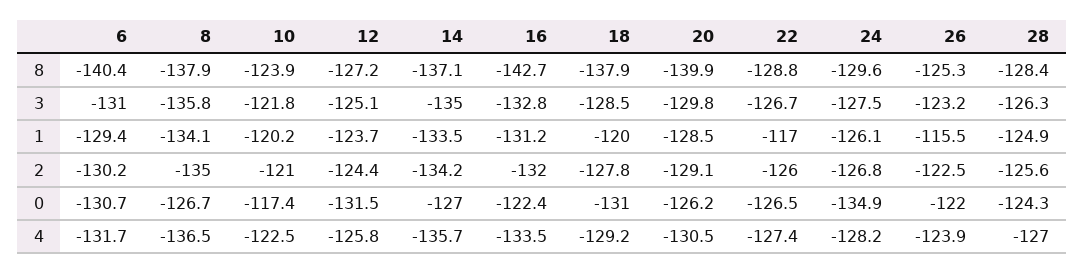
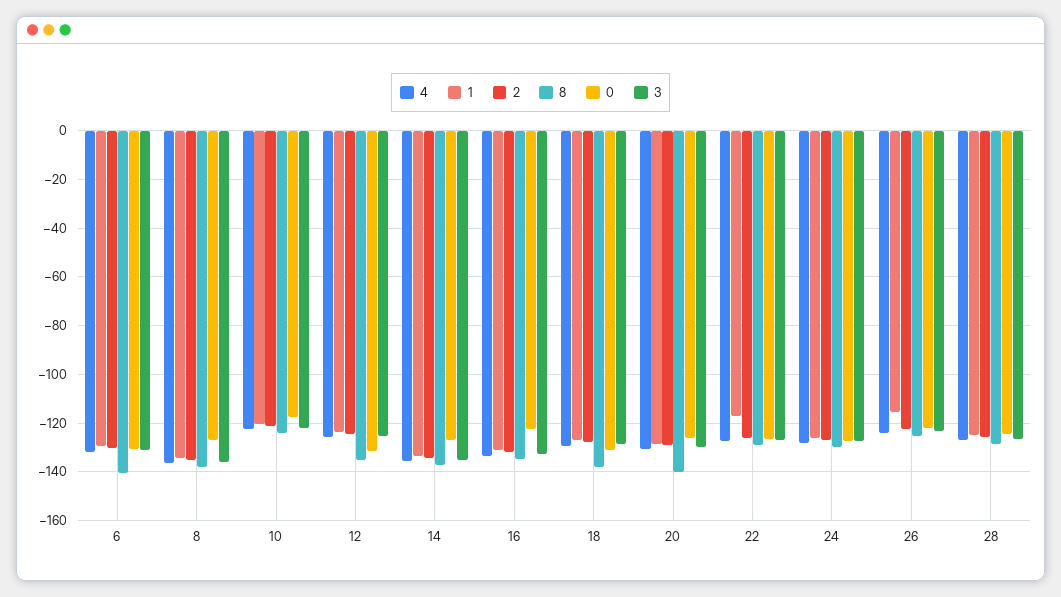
8, 12: -127.2 -> -135
8, 16: -142.7 -> -135
1, 18: -120 -> -127.5
0, 24: -134.9 -> -127.5

